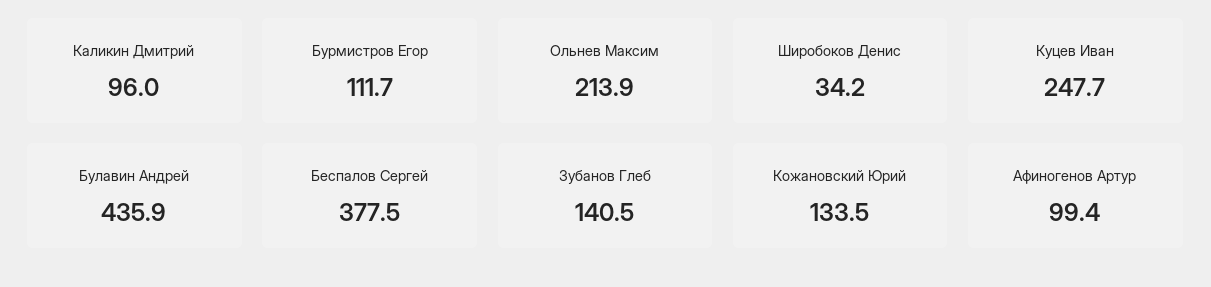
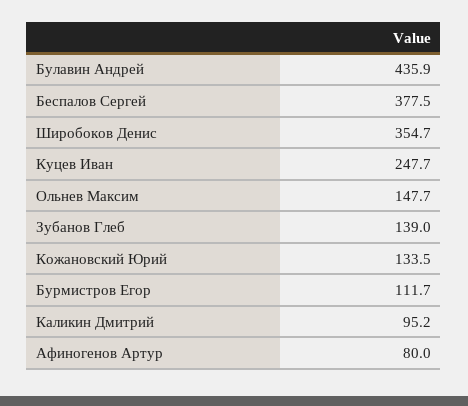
Каликин Дмитрий: 96 -> 95.2
Ольнев Максим: 213.9 -> 147.7
Широбоков Денис: 34.2 -> 354.7
Зубанов Глеб: 140.5 -> 139
Афиногенов Артур: 99.4 -> 80

